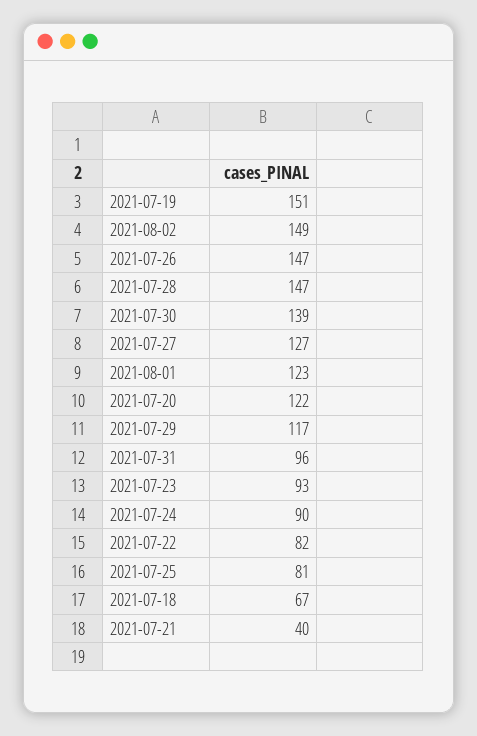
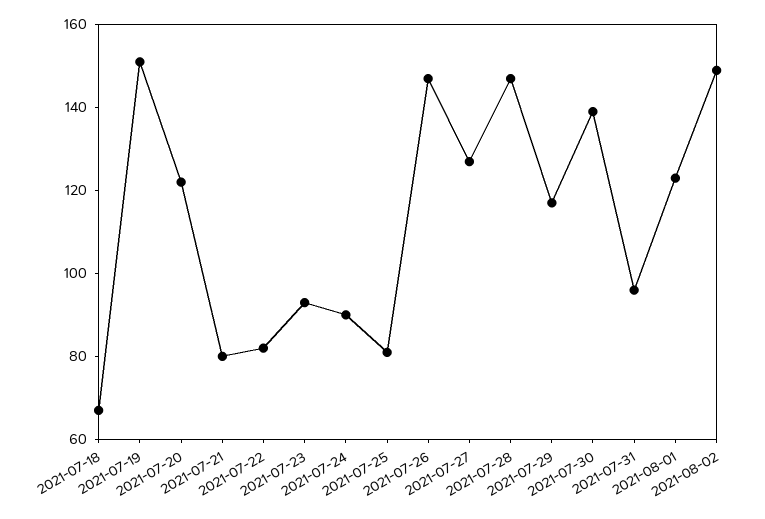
2021-07-21: 40 -> 80

